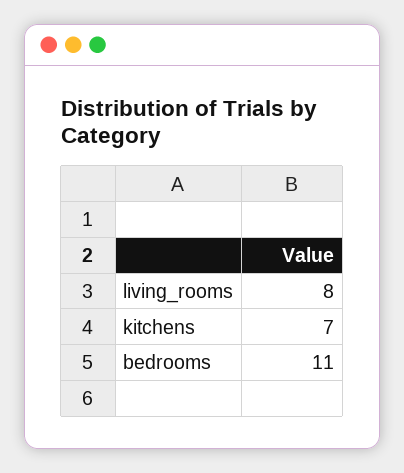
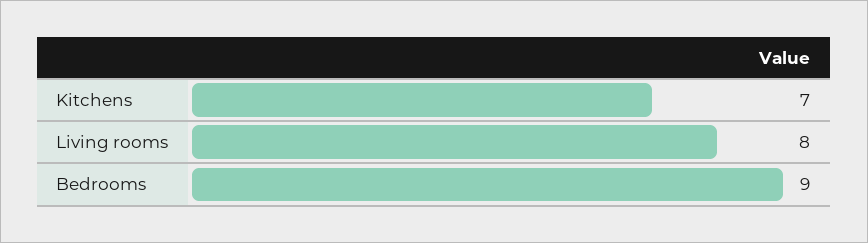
bedrooms: 11 -> 9

